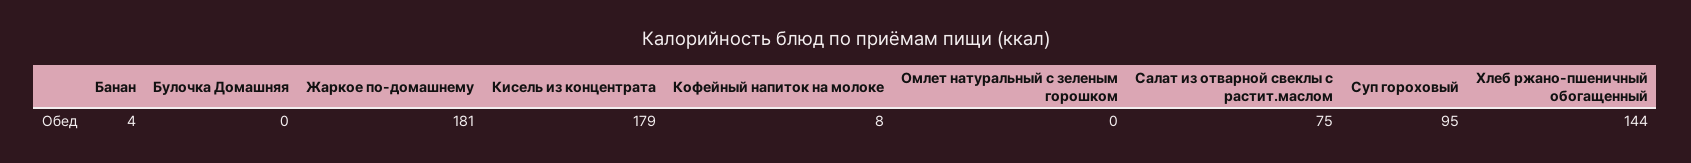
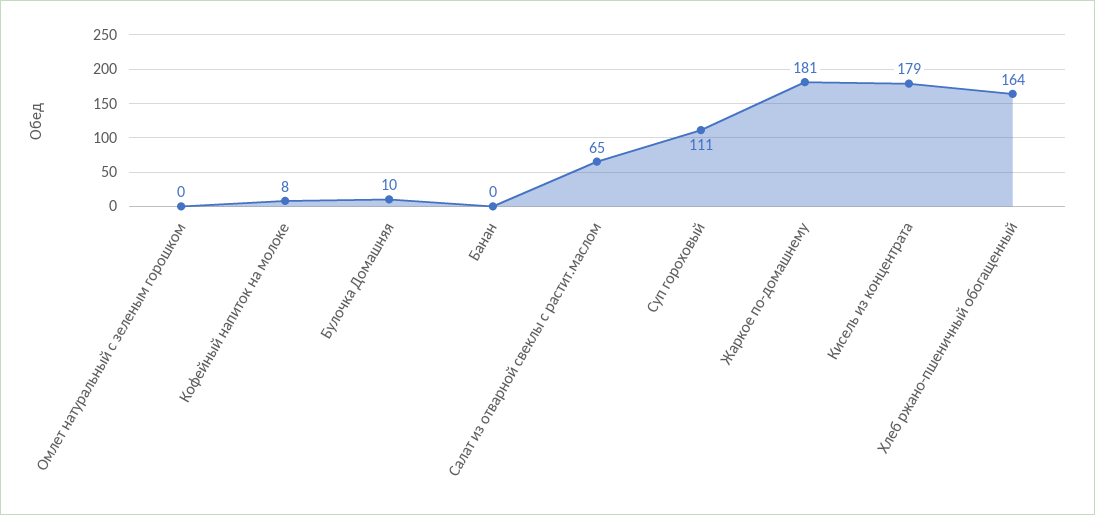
Банан: 4 -> 0
Булочка Домашняя: 0 -> 10
Салат из отварной свеклы с растит.маслом: 75 -> 65
Суп гороховый: 95 -> 111
Хлеб ржано-пшеничный обогащенный: 144 -> 164

